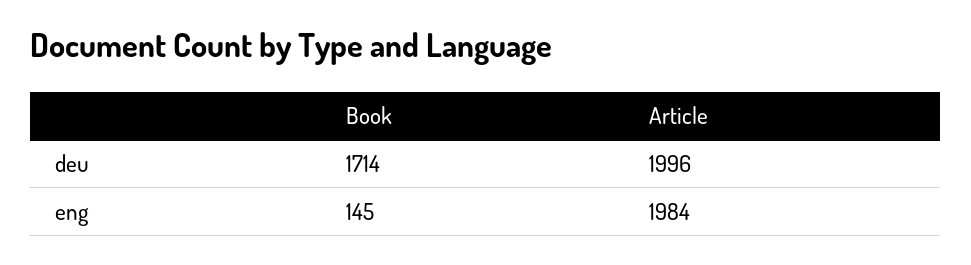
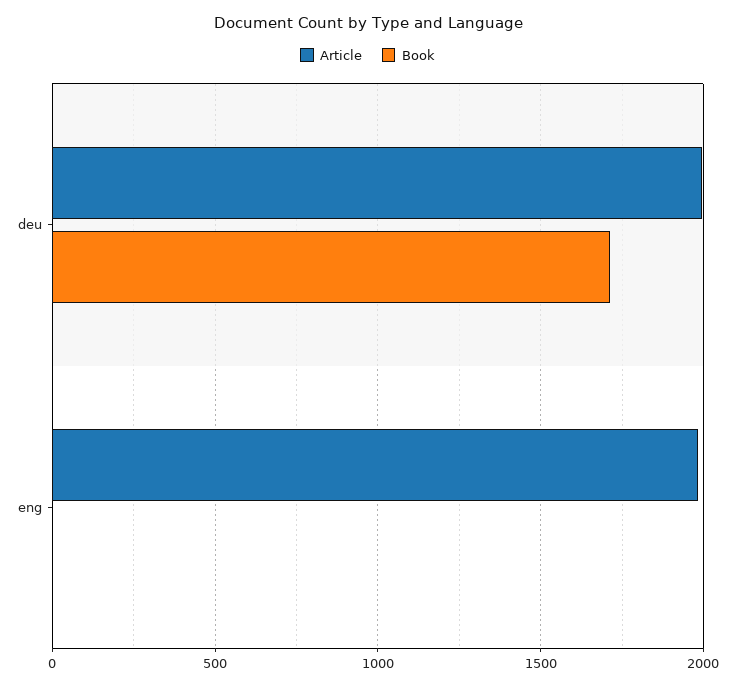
Book, eng: 145 -> 0

